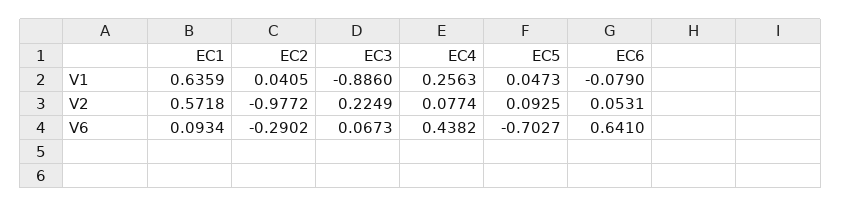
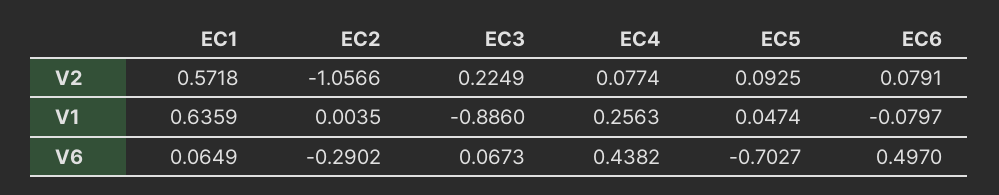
EC2, V1: 0.0405 -> 0.0035
EC5, V1: 0.0473 -> 0.0474
EC6, V1: -0.079 -> -0.0797
EC2, V2: -0.9772 -> -1.0566
EC6, V2: 0.0531 -> 0.0791
EC1, V6: 0.0934 -> 0.0649
EC6, V6: 0.641 -> 0.497

